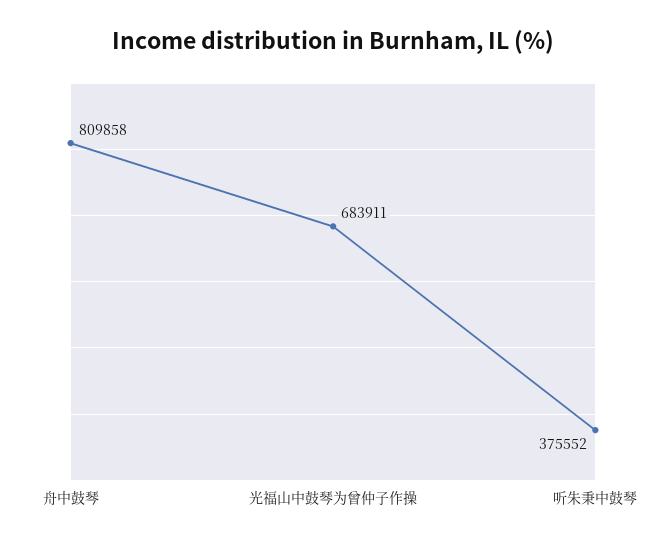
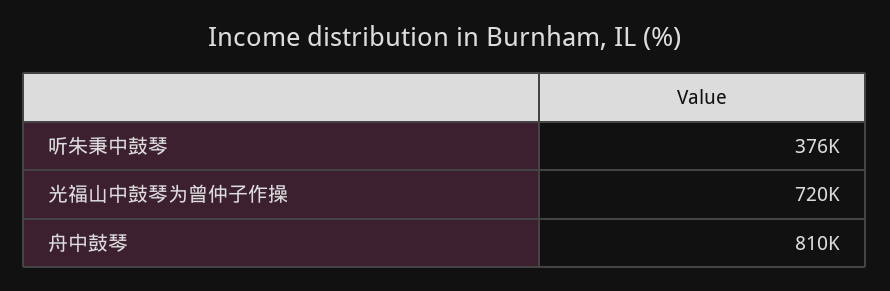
光福山中鼓琴为曾仲子作操: 683911 -> 720000

